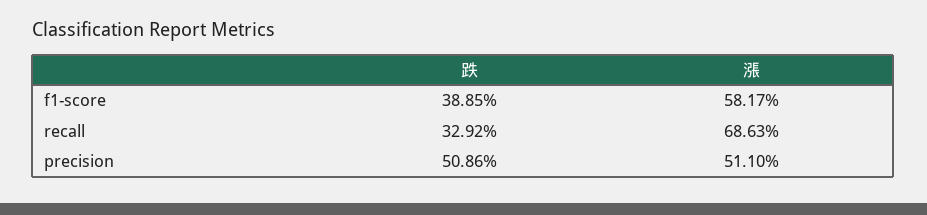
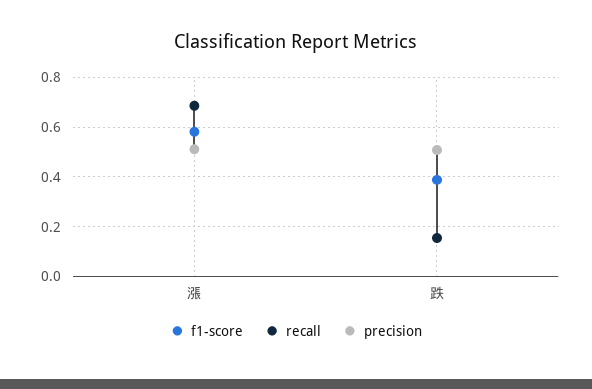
recall, 跌: 0.3292 -> 0.15

